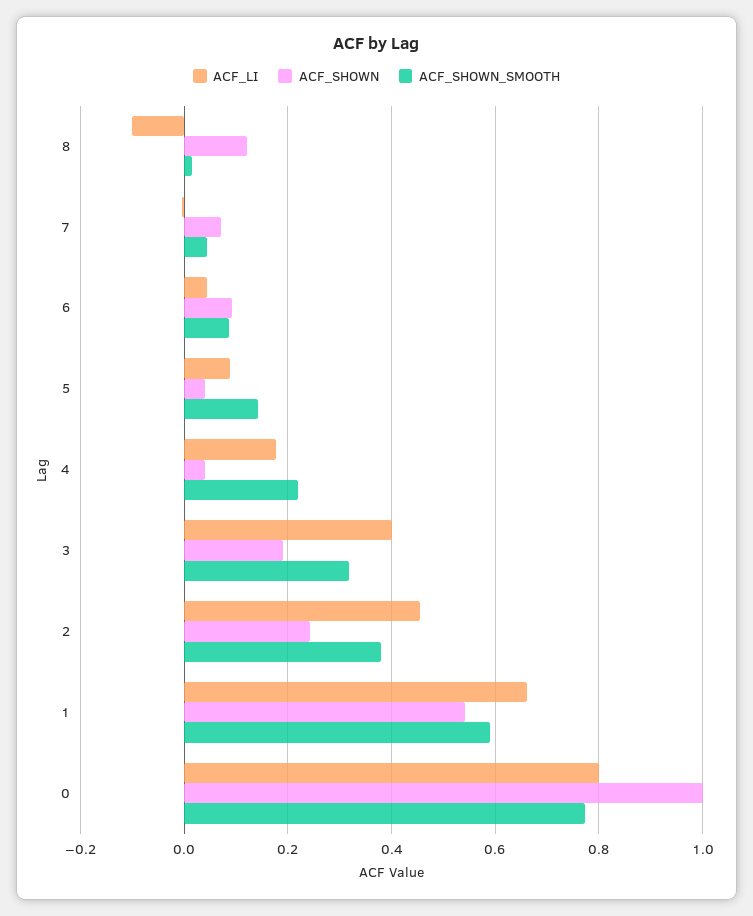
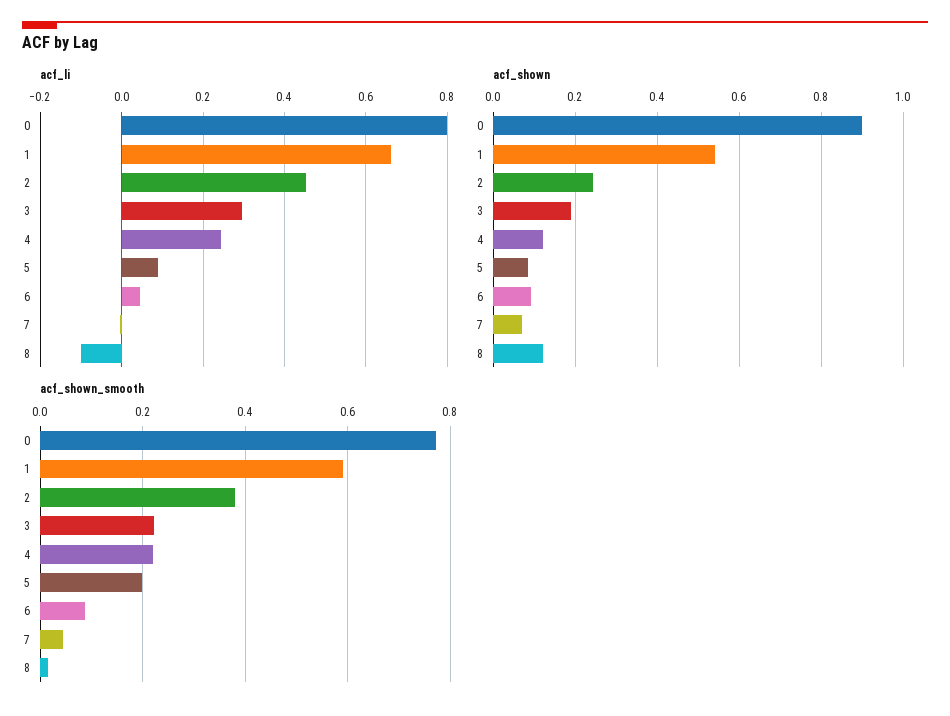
ACF_SHOWN, 5: 0.04 -> 0.08
ACF_SHOWN_SMOOTH, 5: 0.14 -> 0.2
ACF_LI, 4: 0.18 -> 0.24
ACF_SHOWN, 4: 0.04 -> 0.12
ACF_LI, 3: 0.4 -> 0.3
ACF_SHOWN_SMOOTH, 3: 0.32 -> 0.22
ACF_SHOWN, 0: 1 -> 0.9

